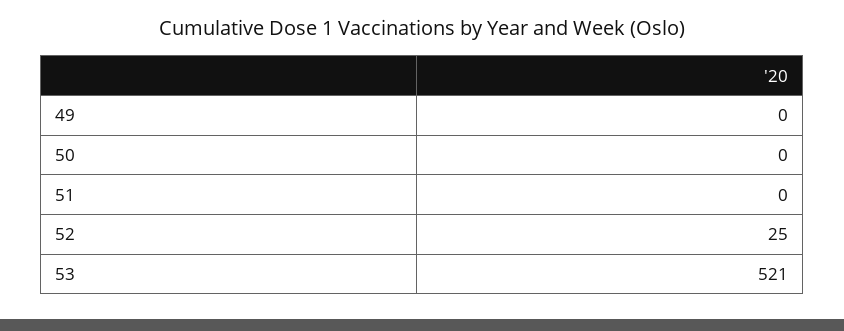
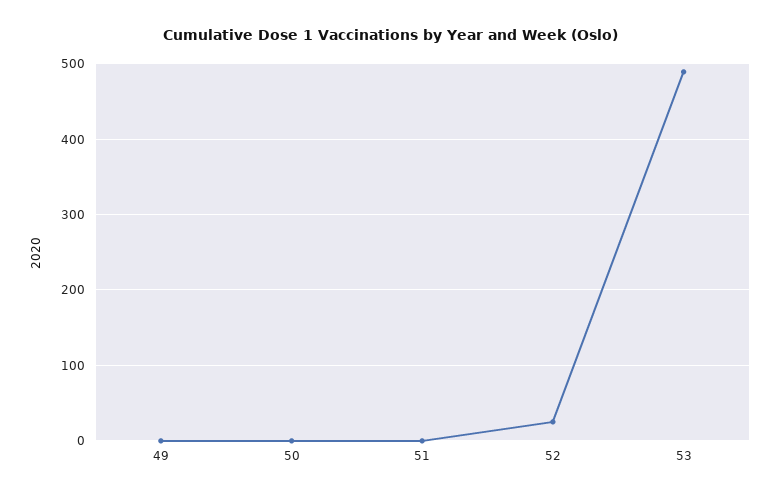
53: 521 -> 490

